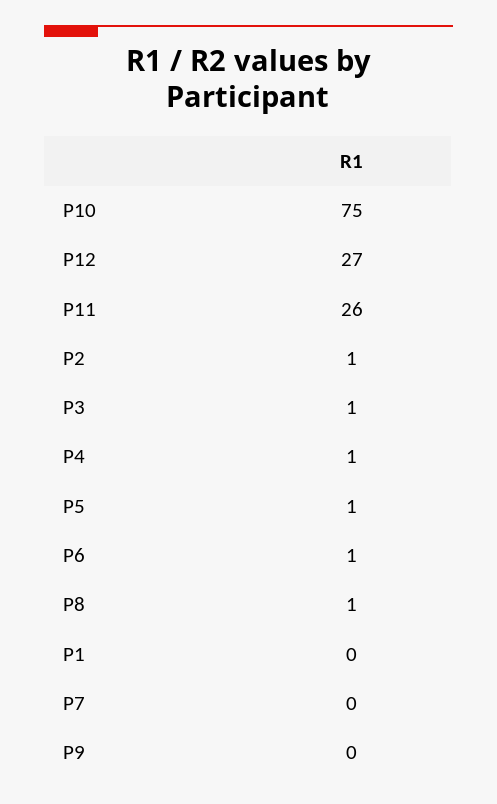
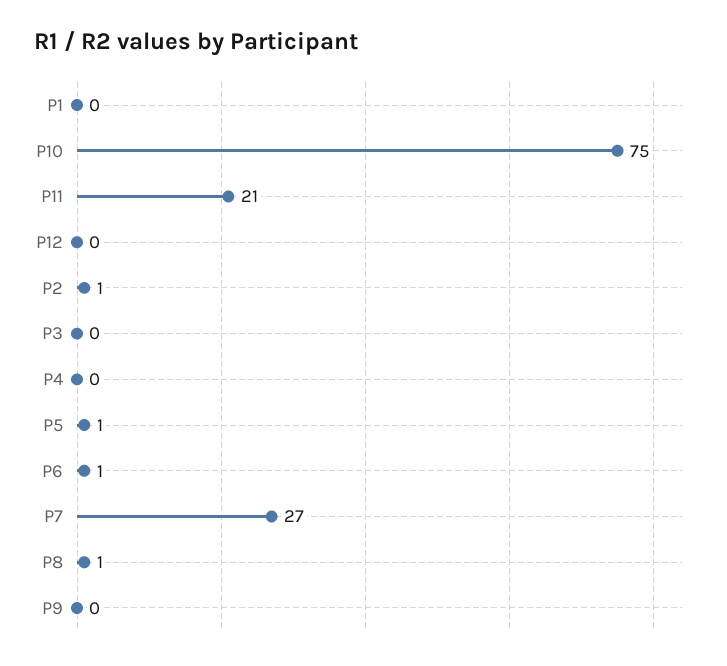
P12: 27 -> 0
P11: 26 -> 21
P3: 1 -> 0
P4: 1 -> 0
P7: 0 -> 27

